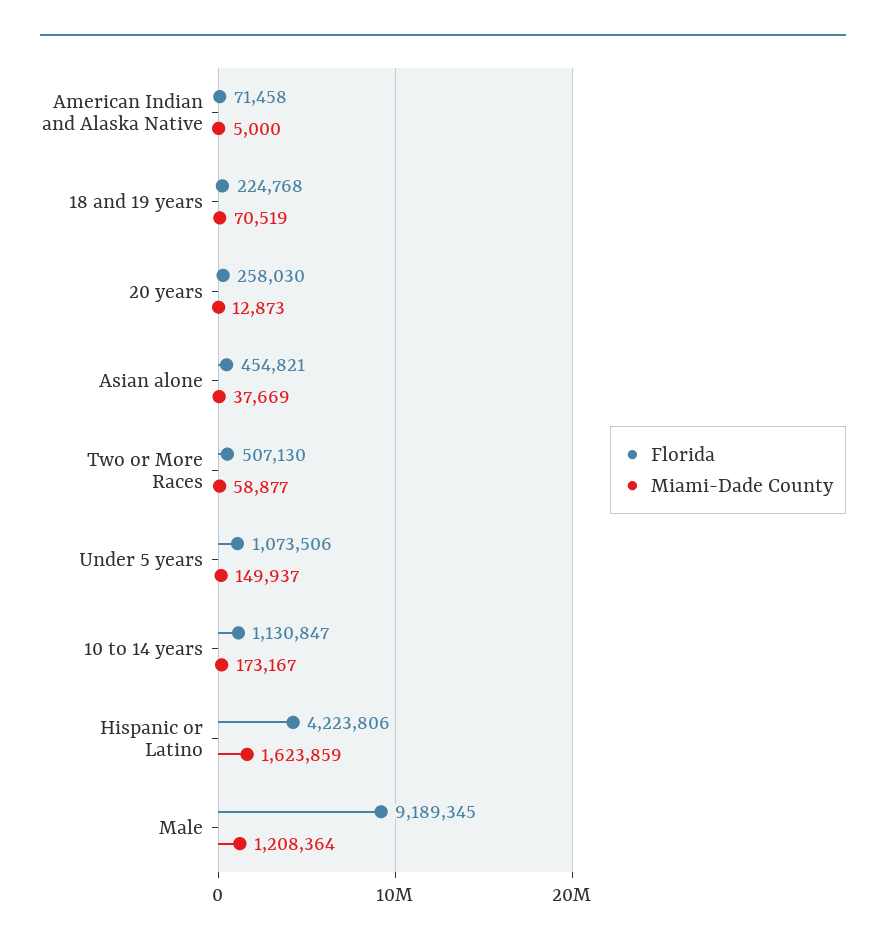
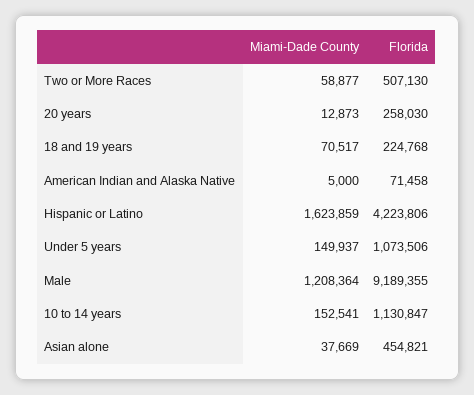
Miami-Dade County, 18 and 19 years: 70519 -> 70517
Miami-Dade County, 10 to 14 years: 173167 -> 152541
Florida, Male: 9189345 -> 9189355

